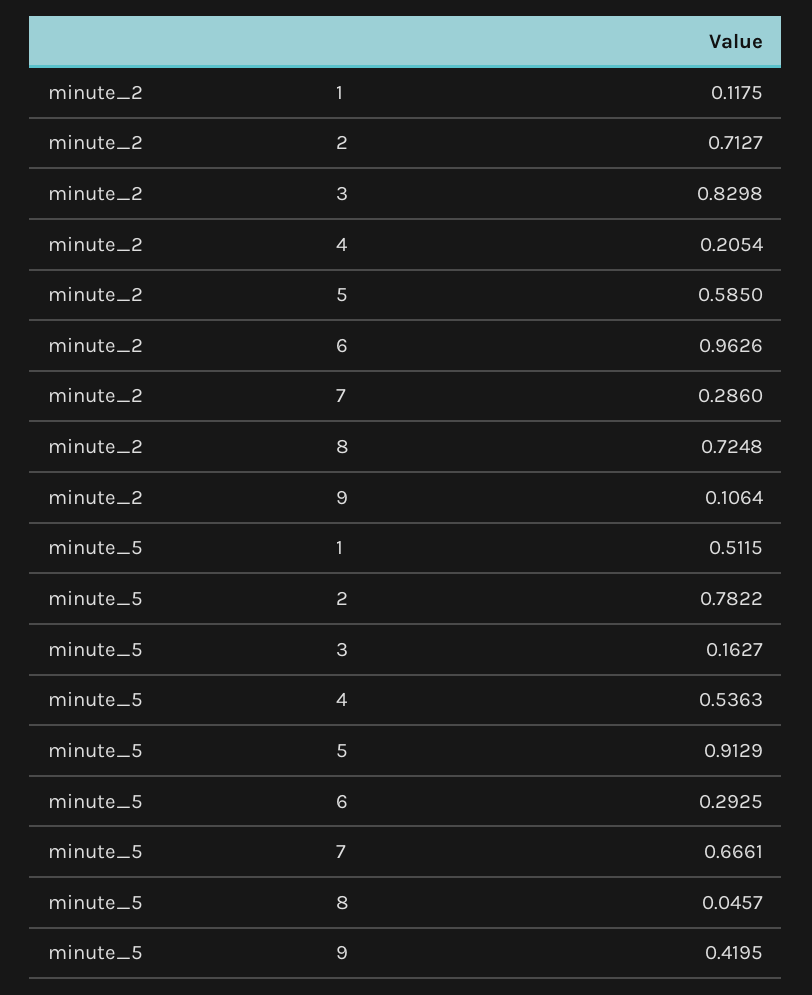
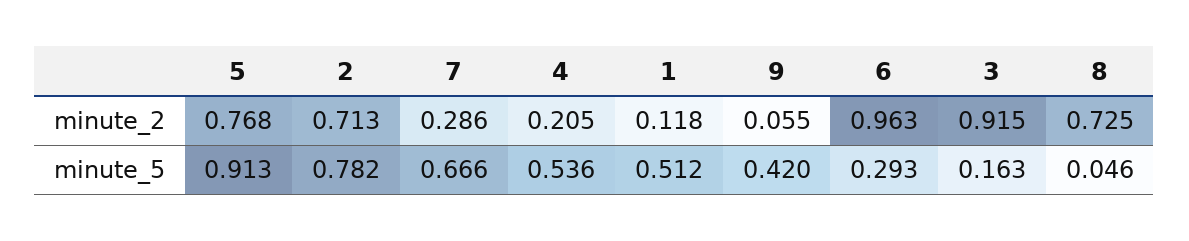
minute_2, 3: 0.8298 -> 0.915
minute_2, 5: 0.585 -> 0.768
minute_2, 9: 0.1064 -> 0.055

